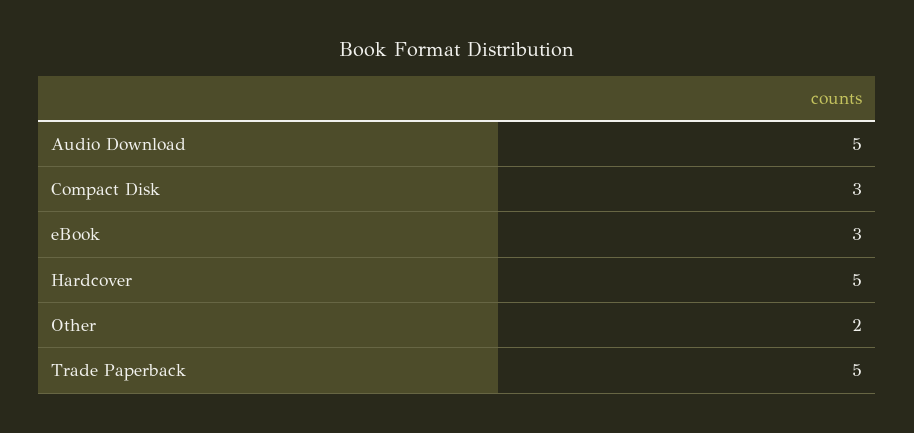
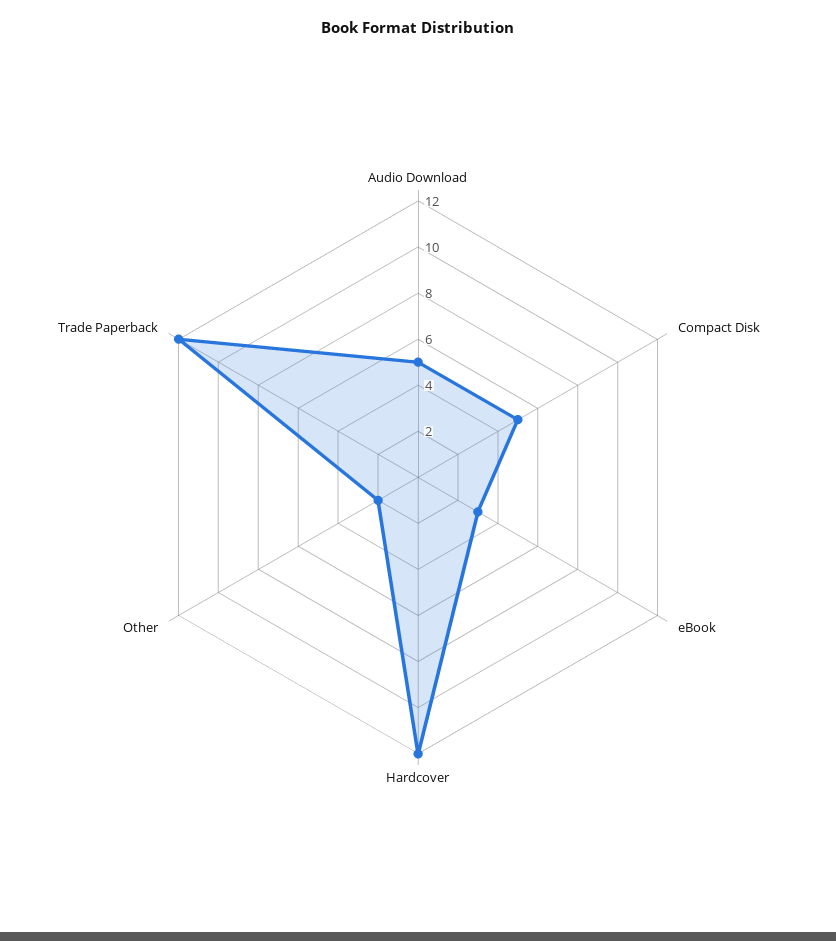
Compact Disk: 3 -> 5
Hardcover: 5 -> 12
Trade Paperback: 5 -> 12

